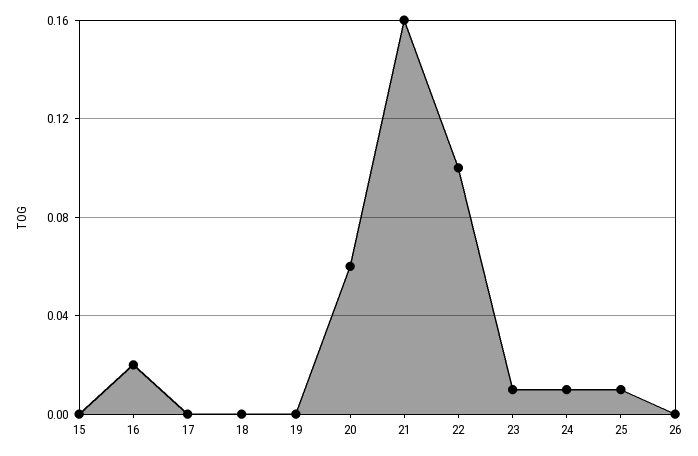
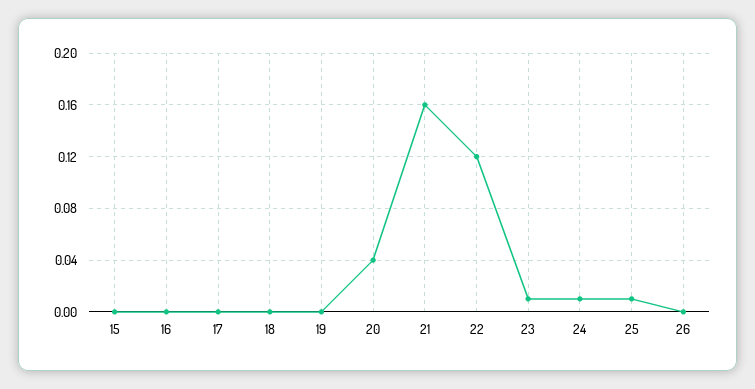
16: 0.02 -> 0
20: 0.06 -> 0.04
22: 0.1 -> 0.12

